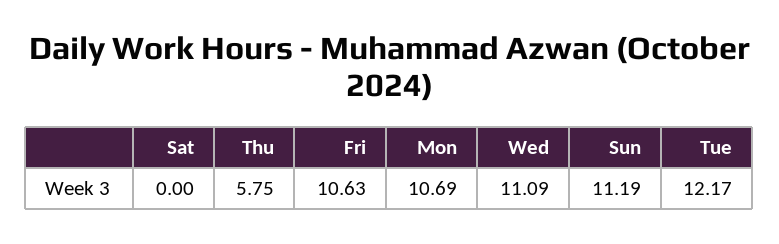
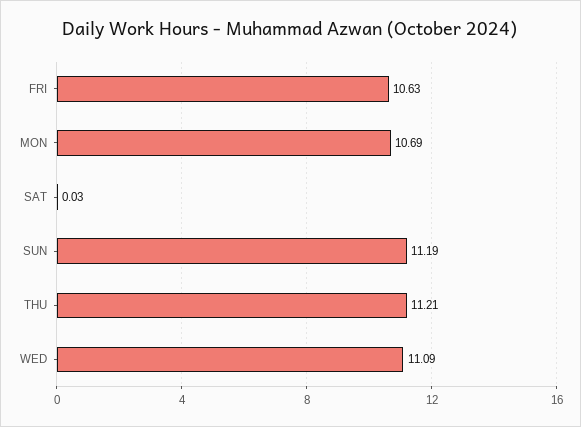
Sat: 0 -> 0.03
Thu: 5.75 -> 11.21
Tue: 12.17 -> none

